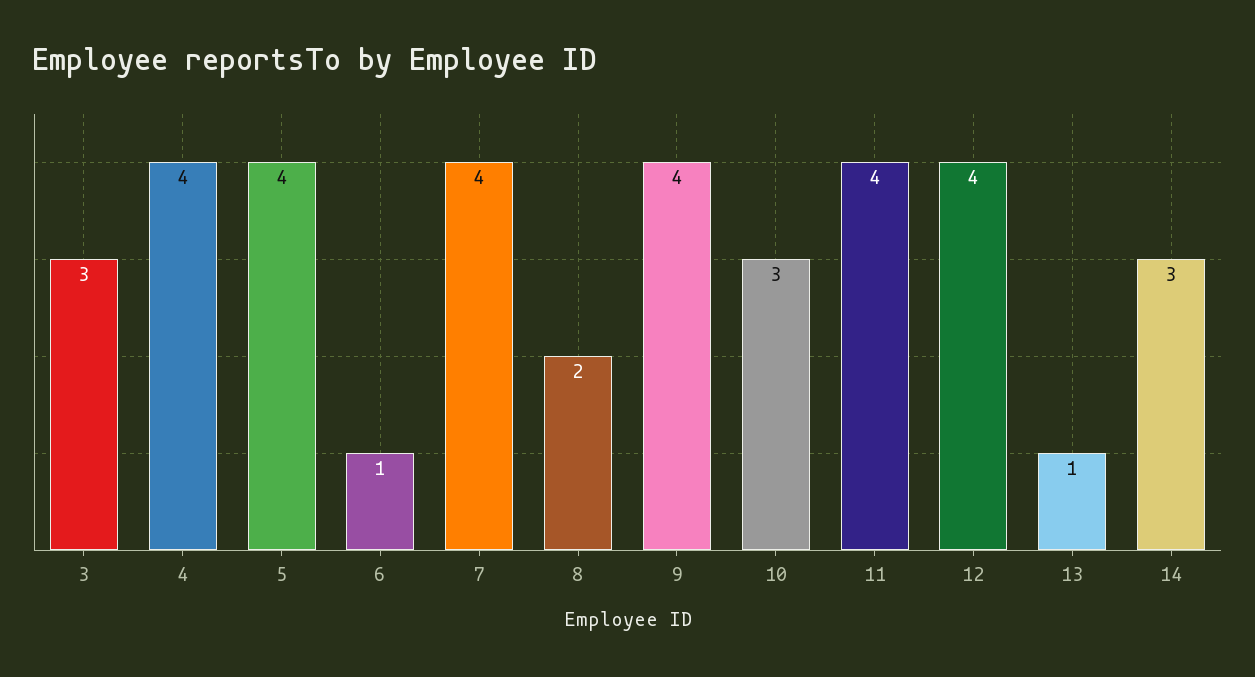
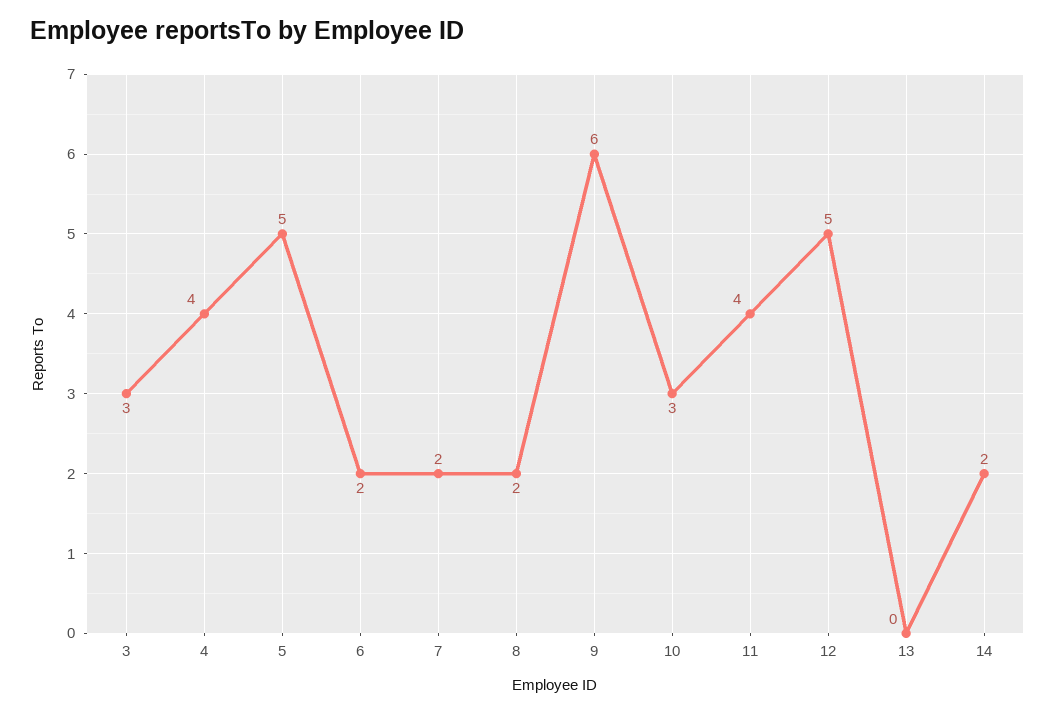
5: 4 -> 5
6: 1 -> 2
7: 4 -> 2
9: 4 -> 6
12: 4 -> 5
13: 1 -> 0
14: 3 -> 2

